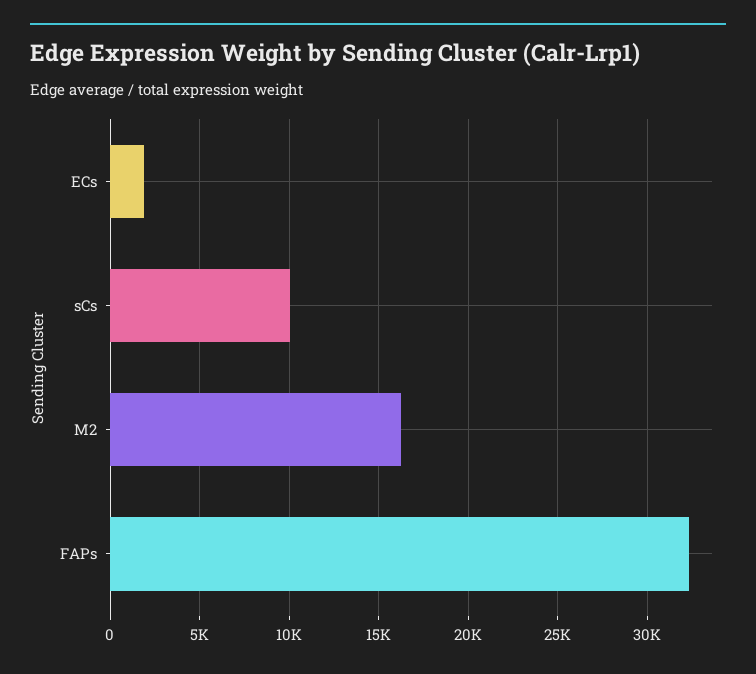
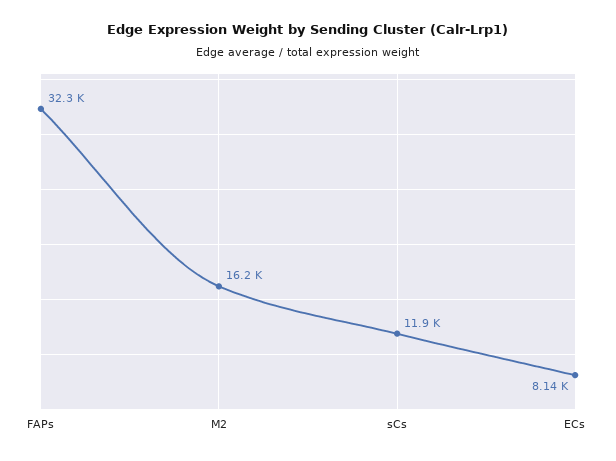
ECs: 2000 -> 8140
sCs: 10000 -> 11900

